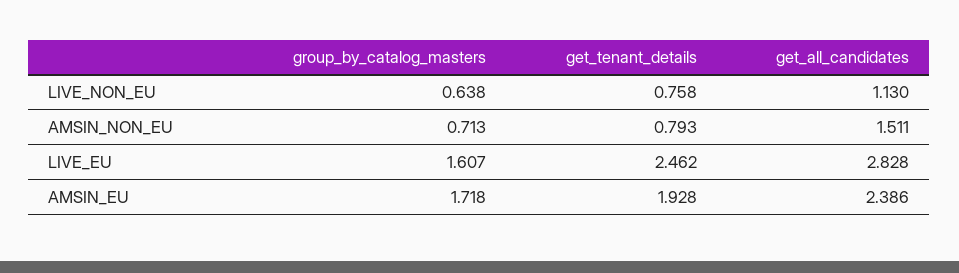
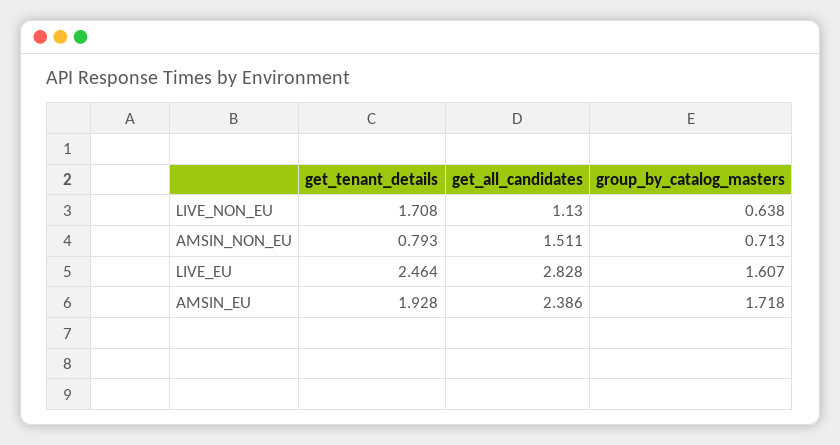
get_tenant_details, LIVE_NON_EU: 0.758 -> 1.708
get_tenant_details, LIVE_EU: 2.462 -> 2.464

